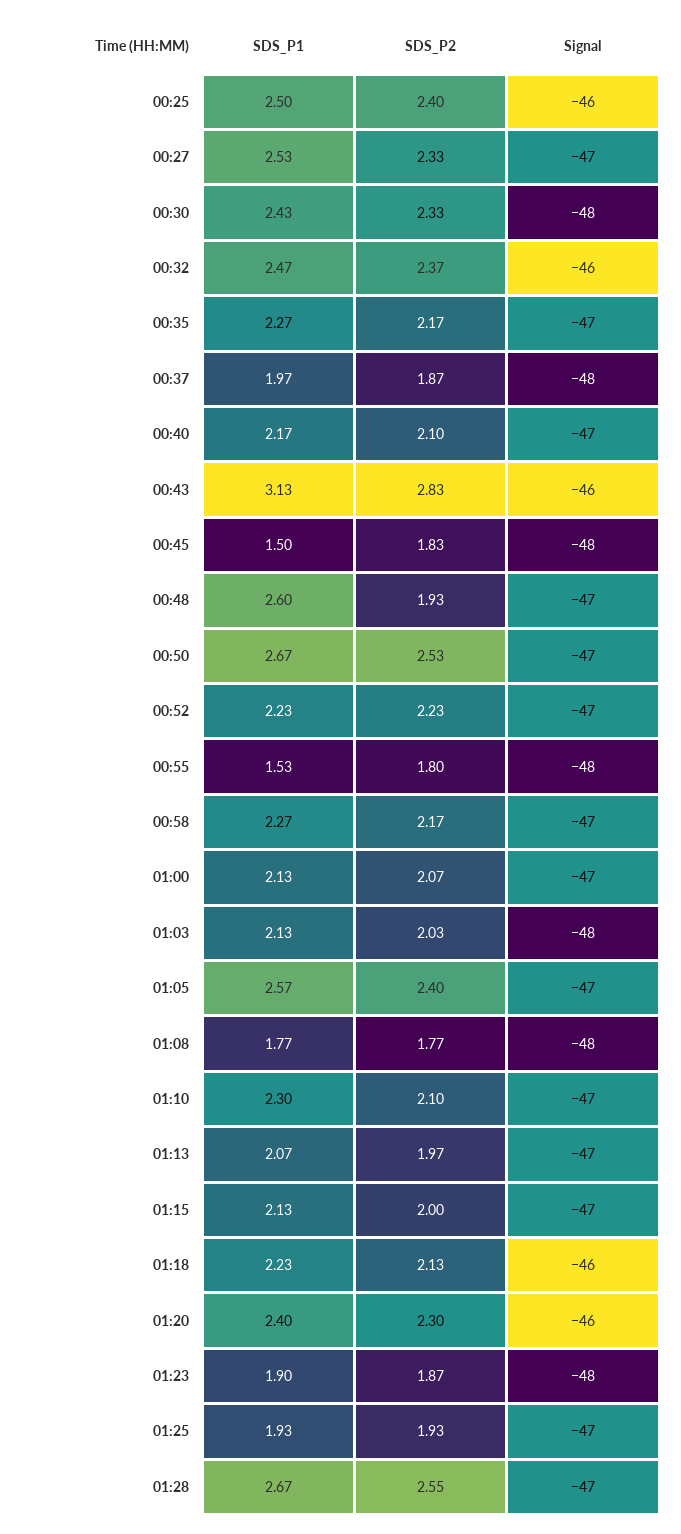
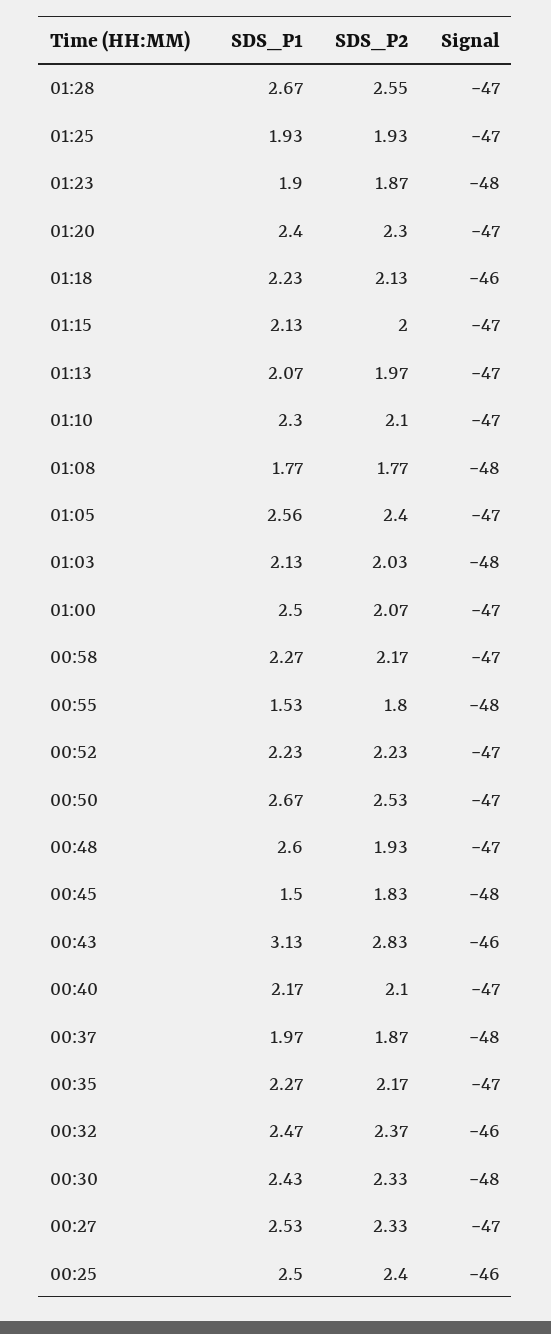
SDS_P1, 01:00: 2.13 -> 2.5
SDS_P1, 01:05: 2.57 -> 2.56
Signal, 01:20: -46 -> -47

